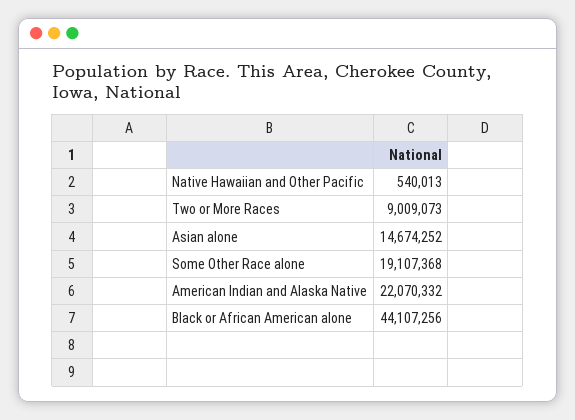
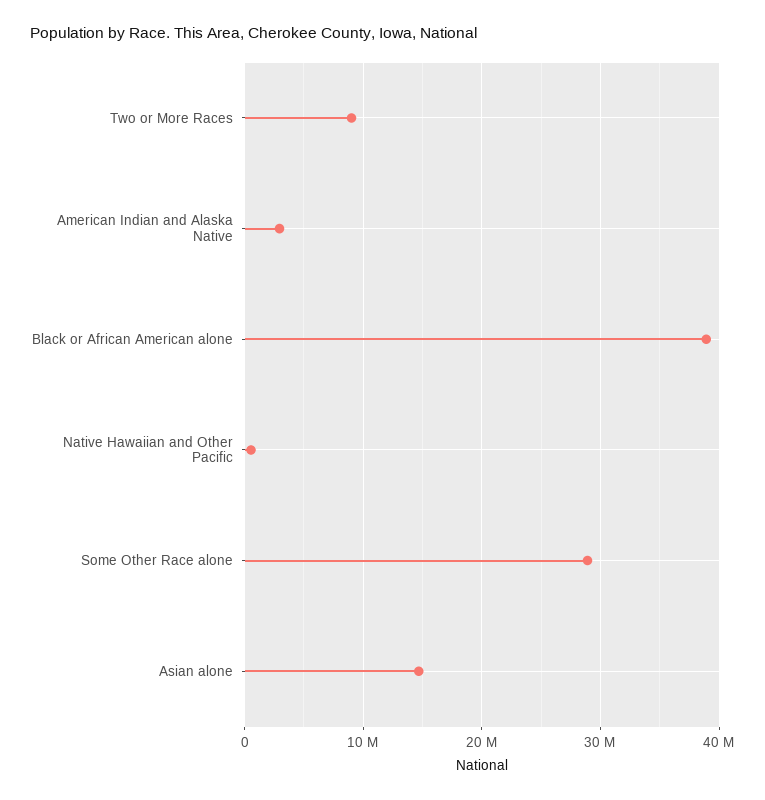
Some Other Race alone: 19107368 -> 29000000
American Indian and Alaska Native: 22070332 -> 3000000
Black or African American alone: 44107256 -> 39000000

